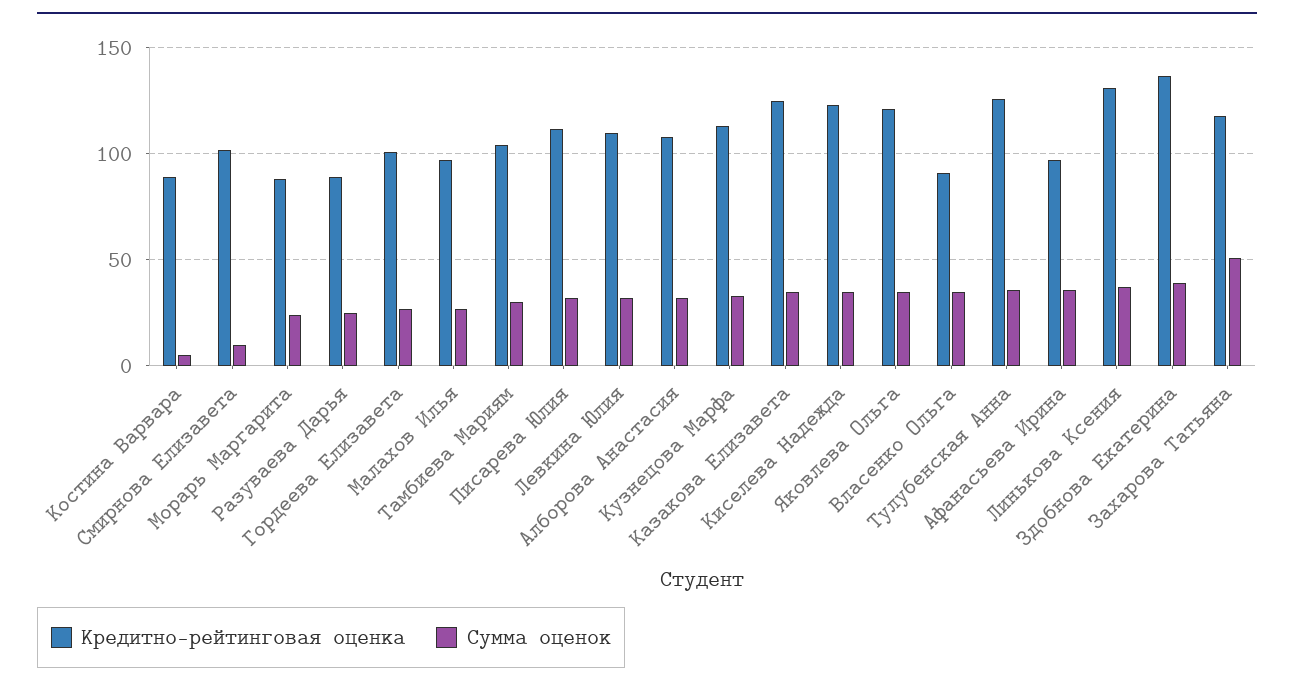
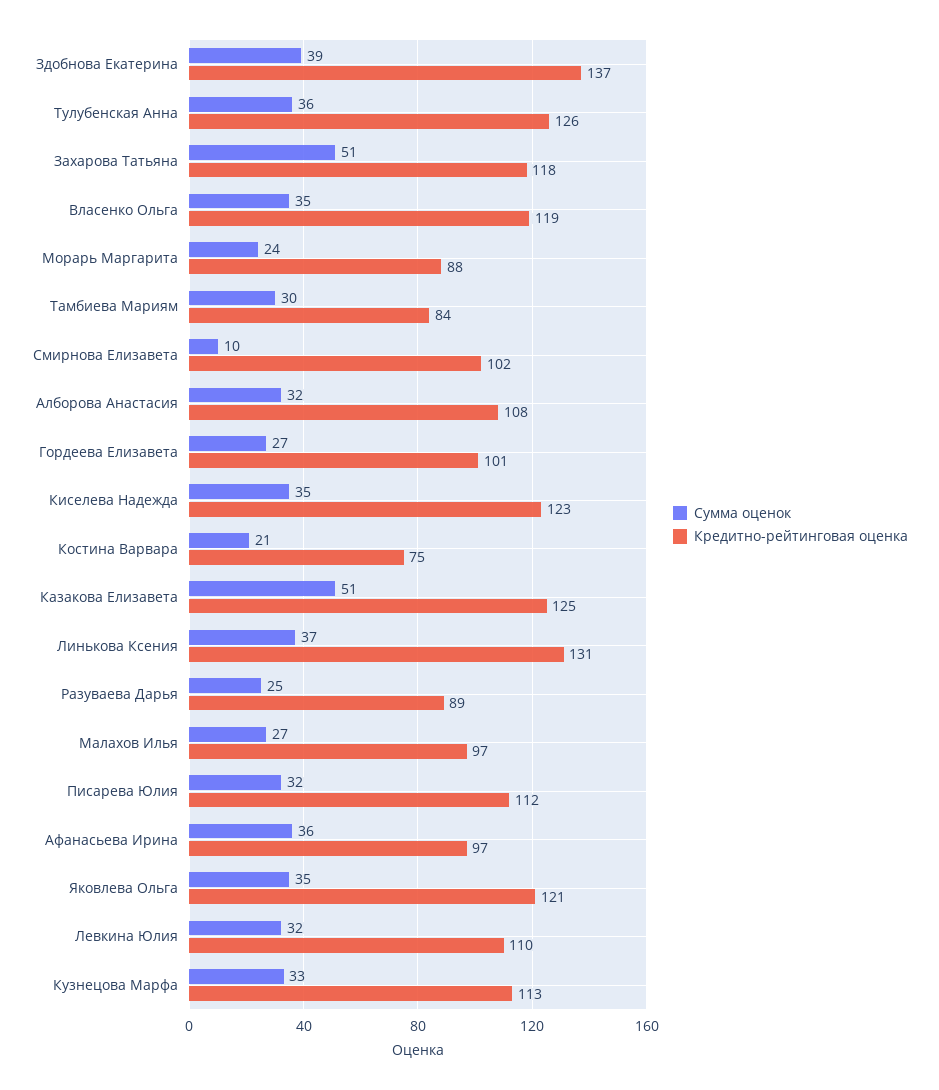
Кредитно-рейтинговая оценка, Костина Варвара: 90 -> 75
Сумма оценок, Костина Варвара: 5 -> 21
Кредитно-рейтинговая оценка, Тамбиева Мариям: 105 -> 84
Сумма оценок, Казакова Елизавета: 35 -> 51
Кредитно-рейтинговая оценка, Власенко Ольга: 90 -> 119

